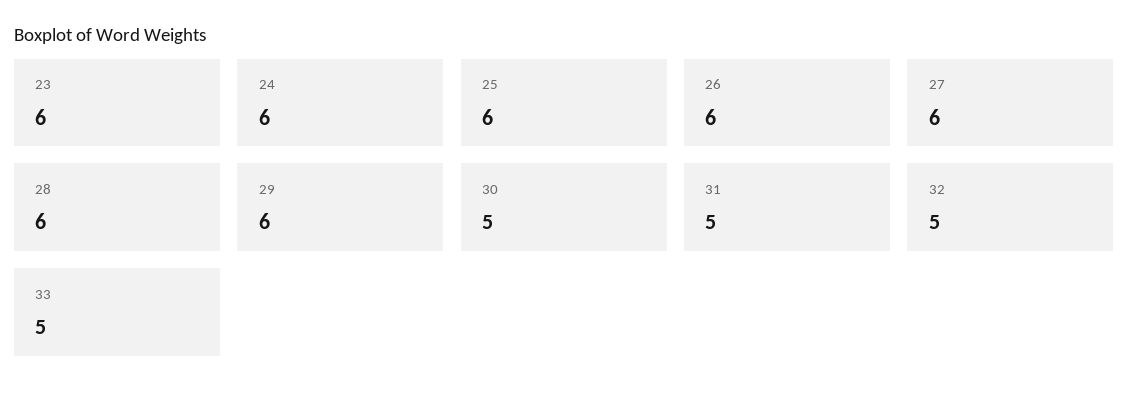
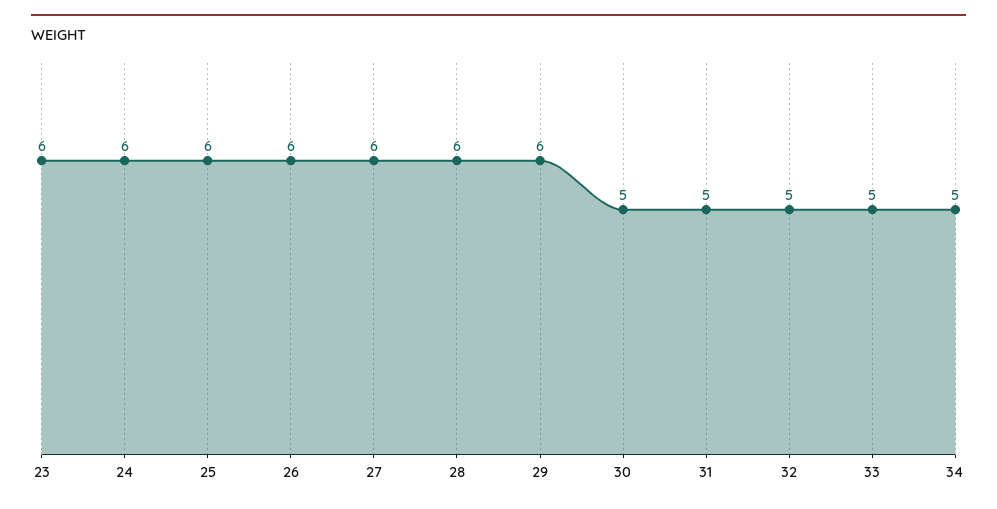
34: none -> 5

